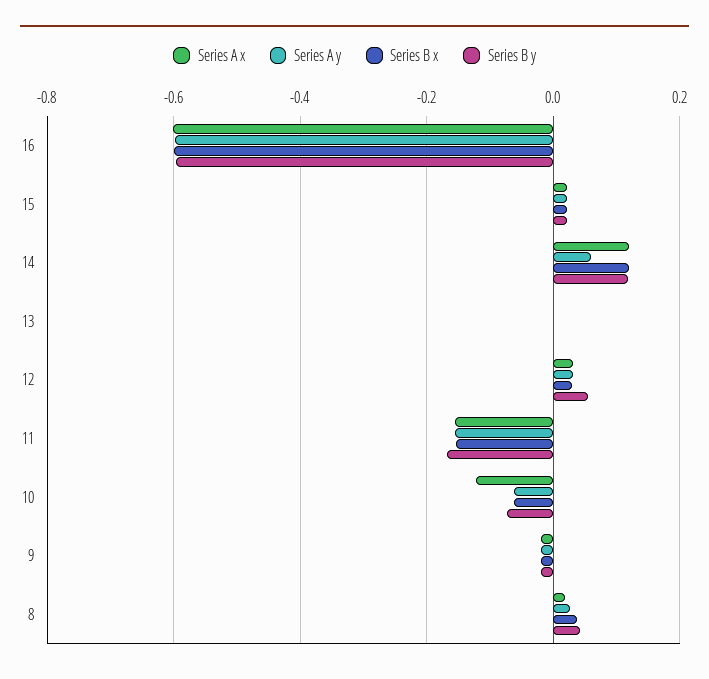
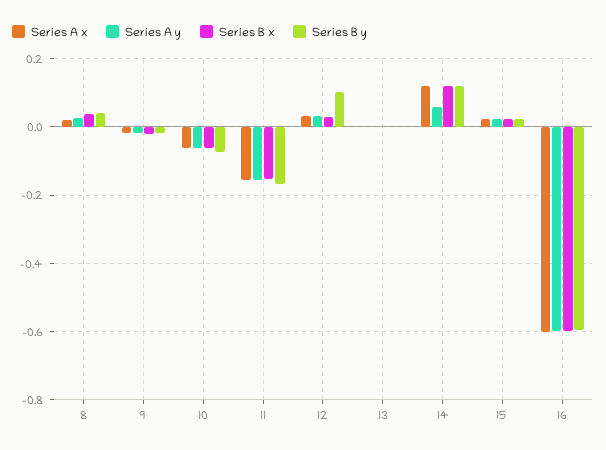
Series B y, 12: 0.06 -> 0.1
Series A x, 10: -0.12 -> -0.06

